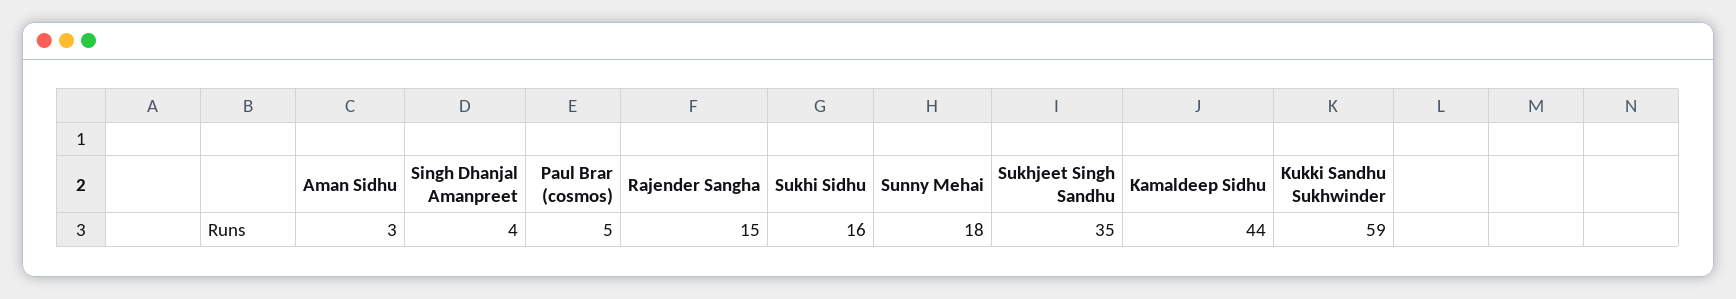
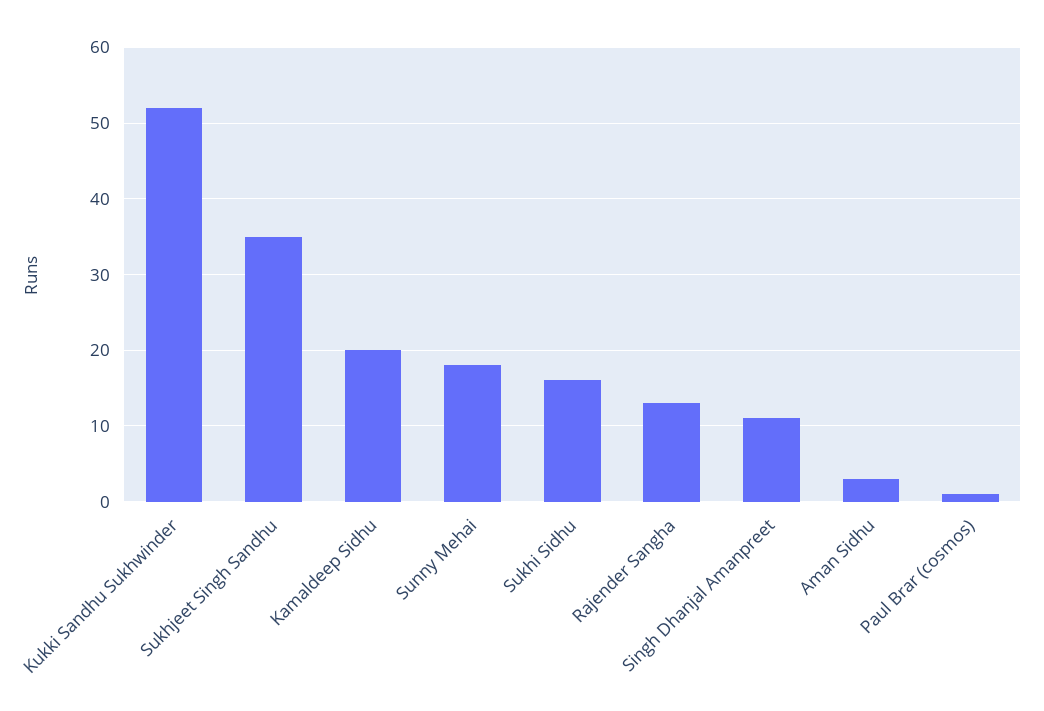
Singh Dhanjal Amanpreet: 4 -> 11
Paul Brar (cosmos): 5 -> 1
Rajender Sangha: 15 -> 13
Kamaldeep Sidhu: 44 -> 20
Kukki Sandhu Sukhwinder: 59 -> 52

